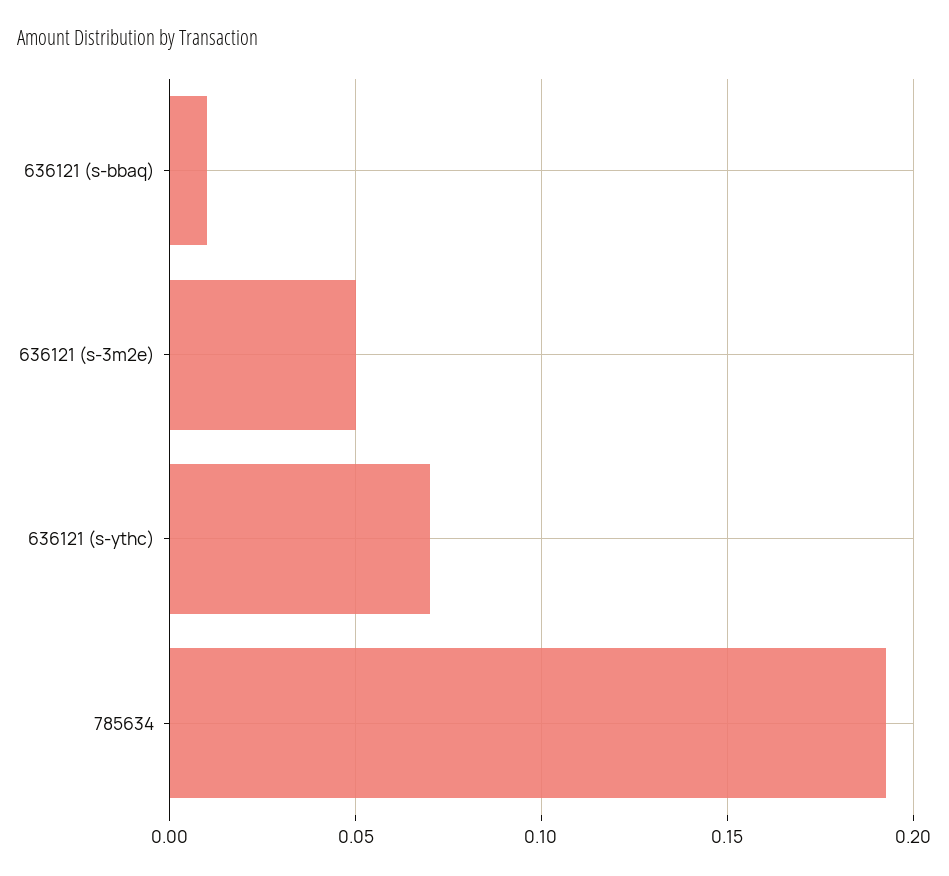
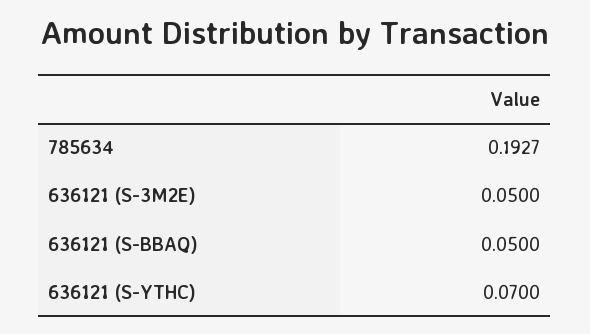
636121 (s-bbaq): 0.01 -> 0.05

